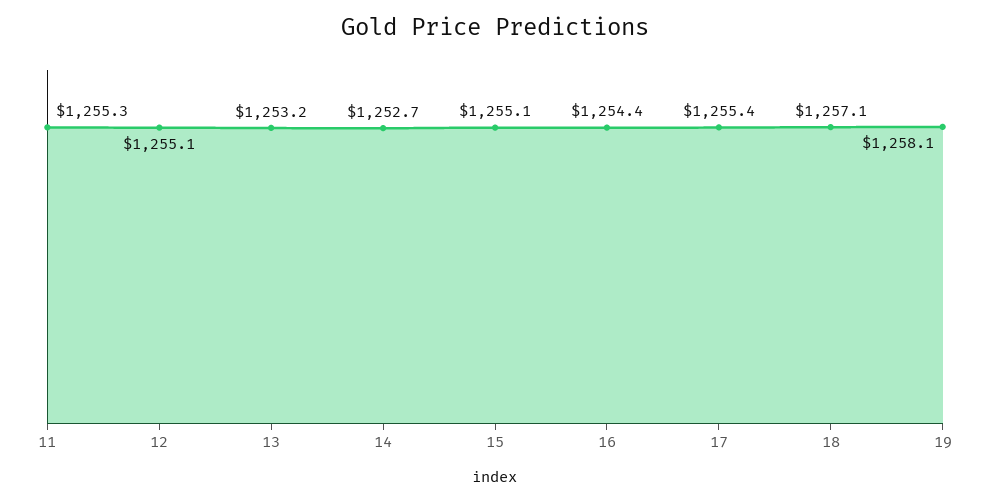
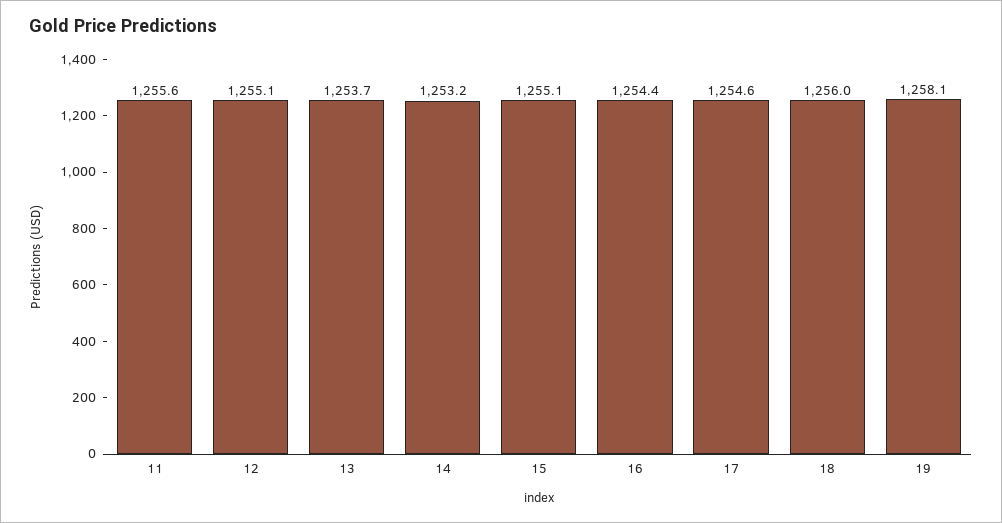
11: 1255.3 -> 1255.6
13: 1253.2 -> 1253.7
14: 1252.7 -> 1253.2
17: 1255.4 -> 1254.6
18: 1257.1 -> 1256

